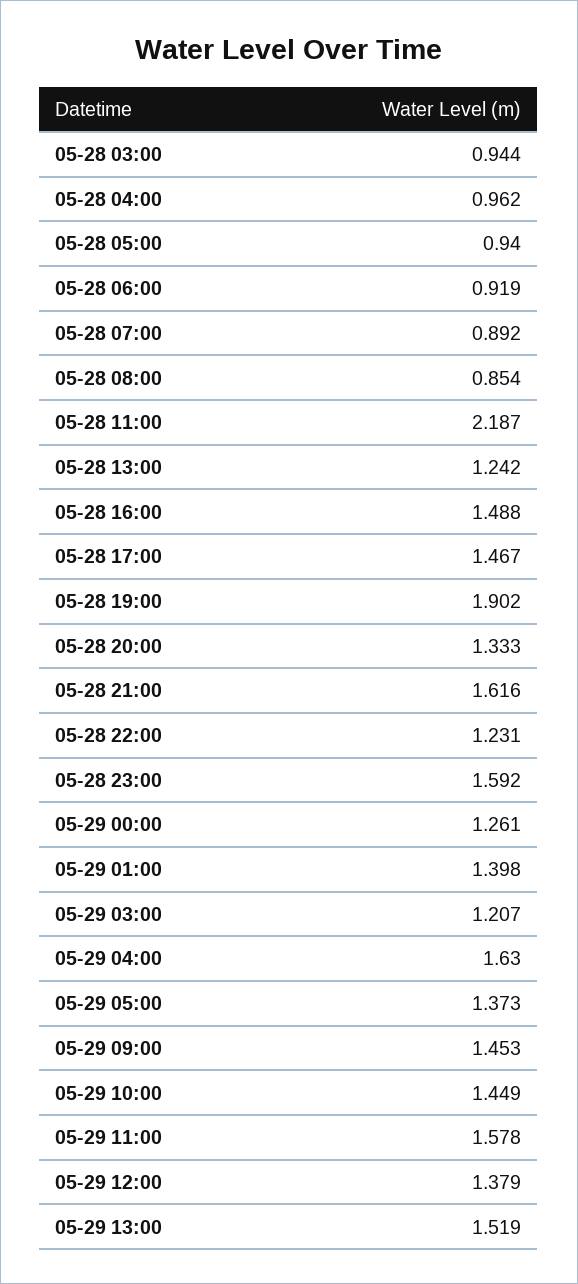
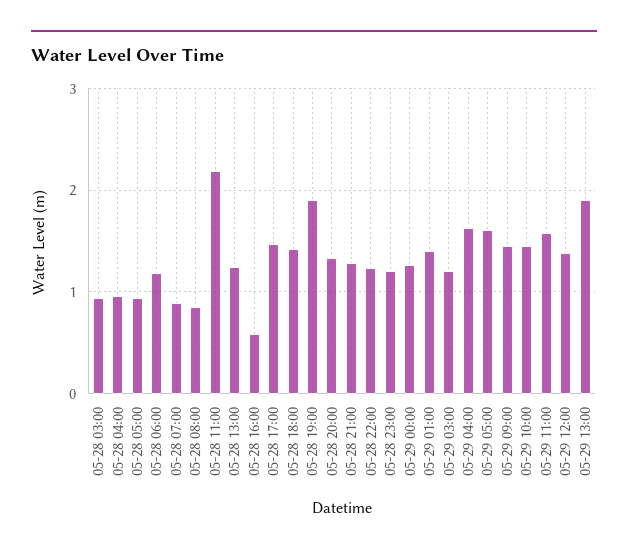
05-28 06:00: 0.919 -> 1.2
05-28 16:00: 1.488 -> 0.6
05-28 21:00: 1.616 -> 1.3
05-28 23:00: 1.592 -> 1.2
05-29 05:00: 1.373 -> 1.6
05-29 13:00: 1.519 -> 1.9
05-28 18:00: none -> 1.4

